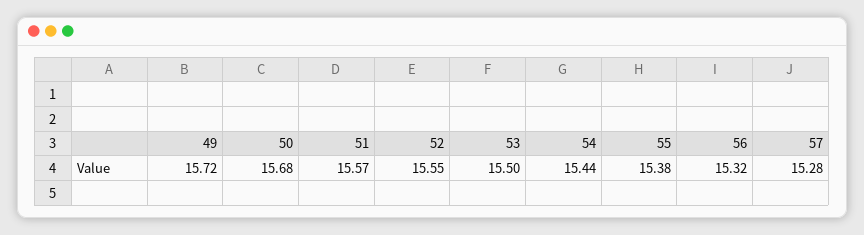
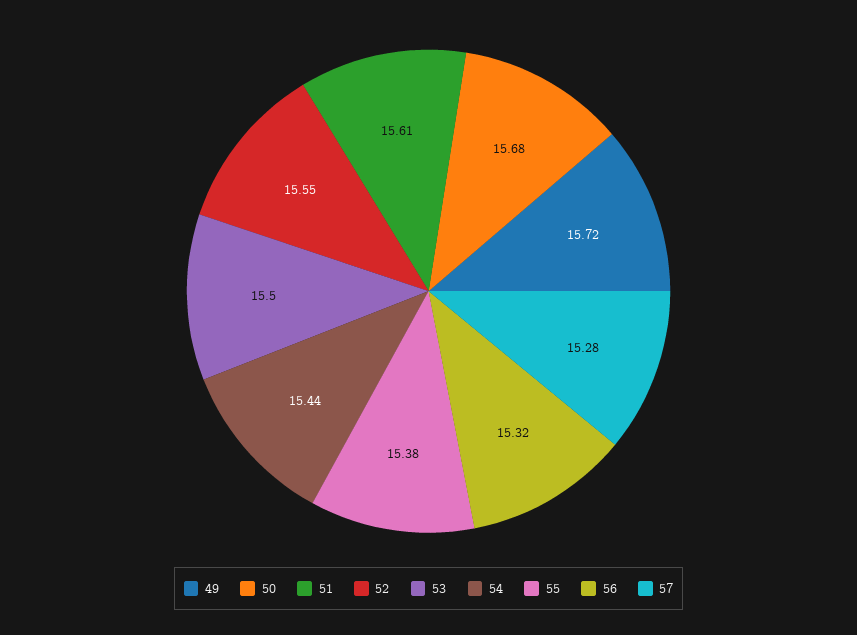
51: 15.57 -> 15.61

